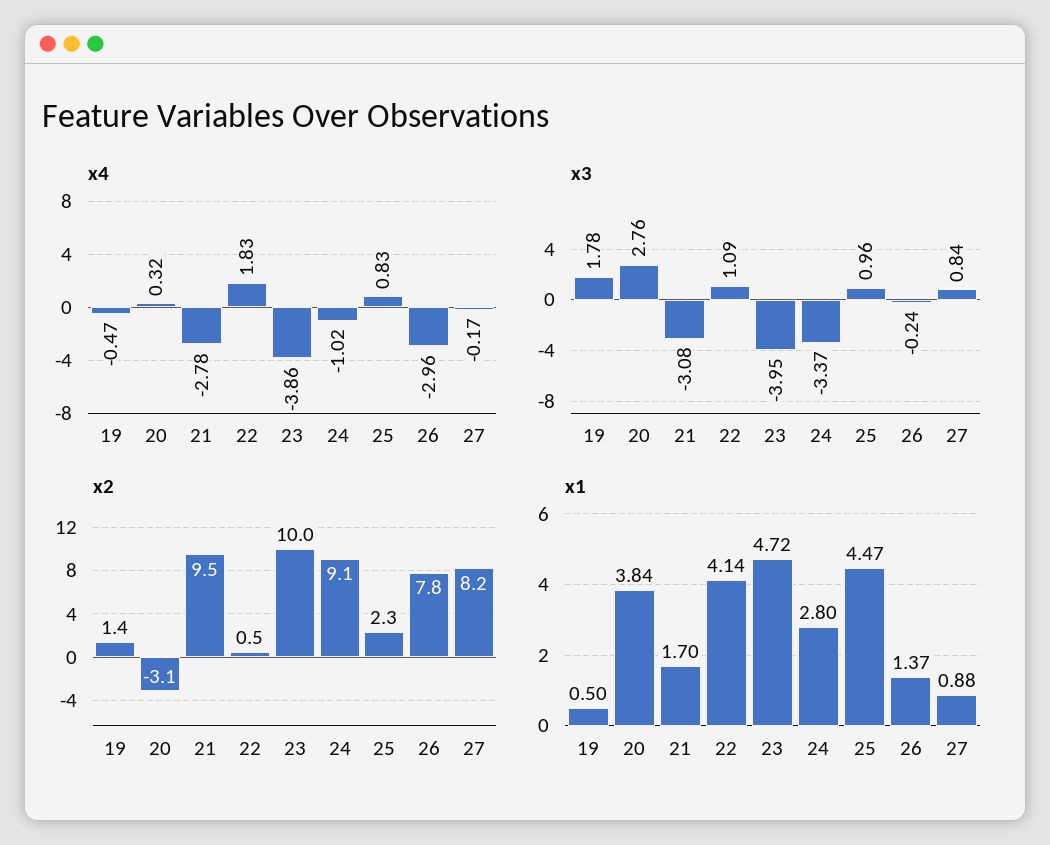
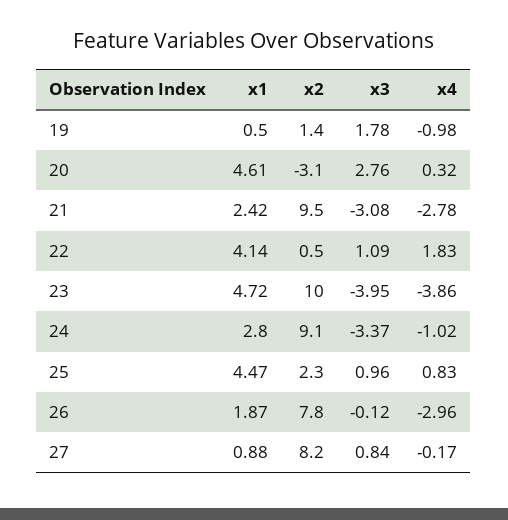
x4, 19: -0.47 -> -0.98
x3, 26: -0.24 -> -0.12
x1, 20: 3.84 -> 4.61
x1, 21: 1.7 -> 2.42
x1, 26: 1.37 -> 1.87

